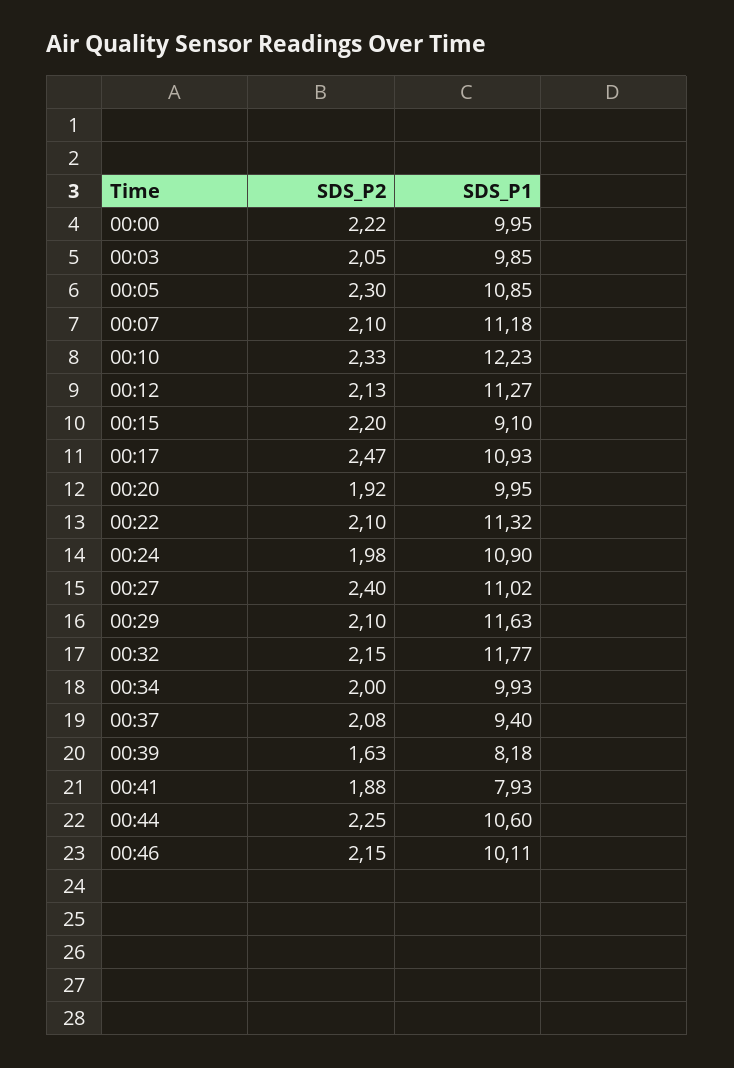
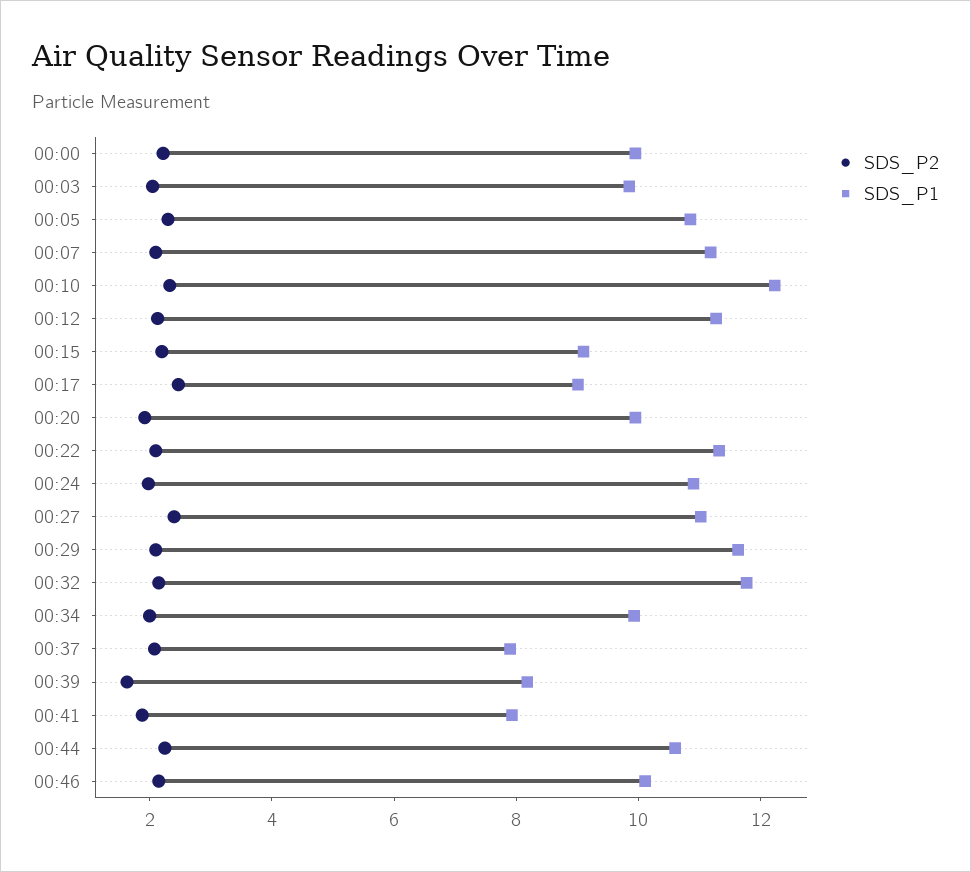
SDS_P1, 00:17: 10.93 -> 9
SDS_P1, 00:37: 9.4 -> 8

